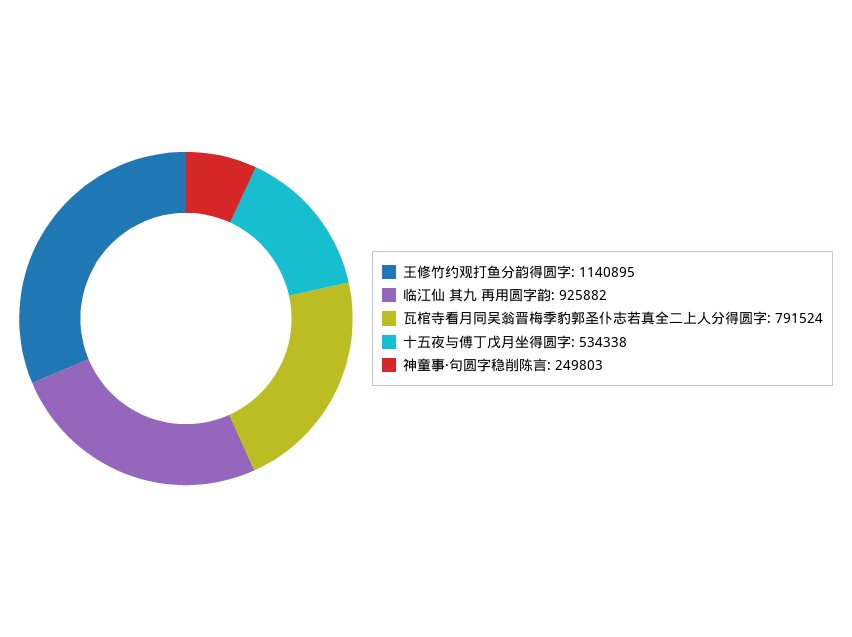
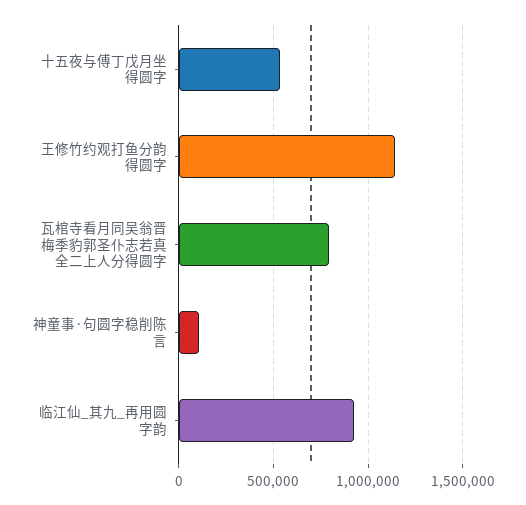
神童事·句圆字稳削陈言: 249803 -> 100000

